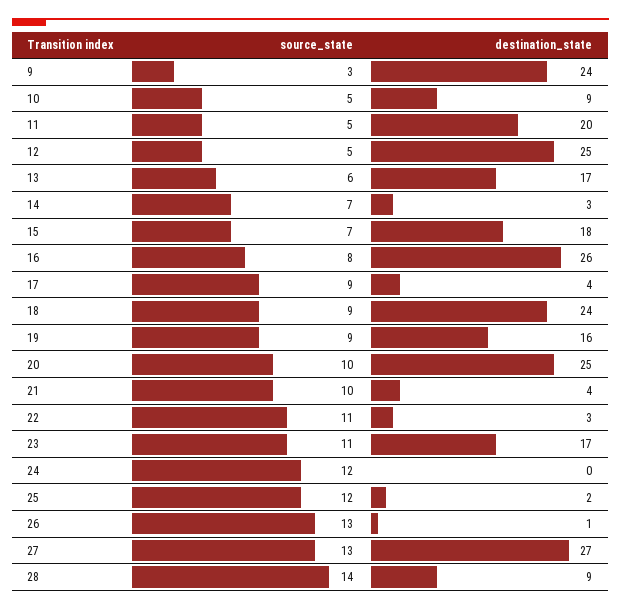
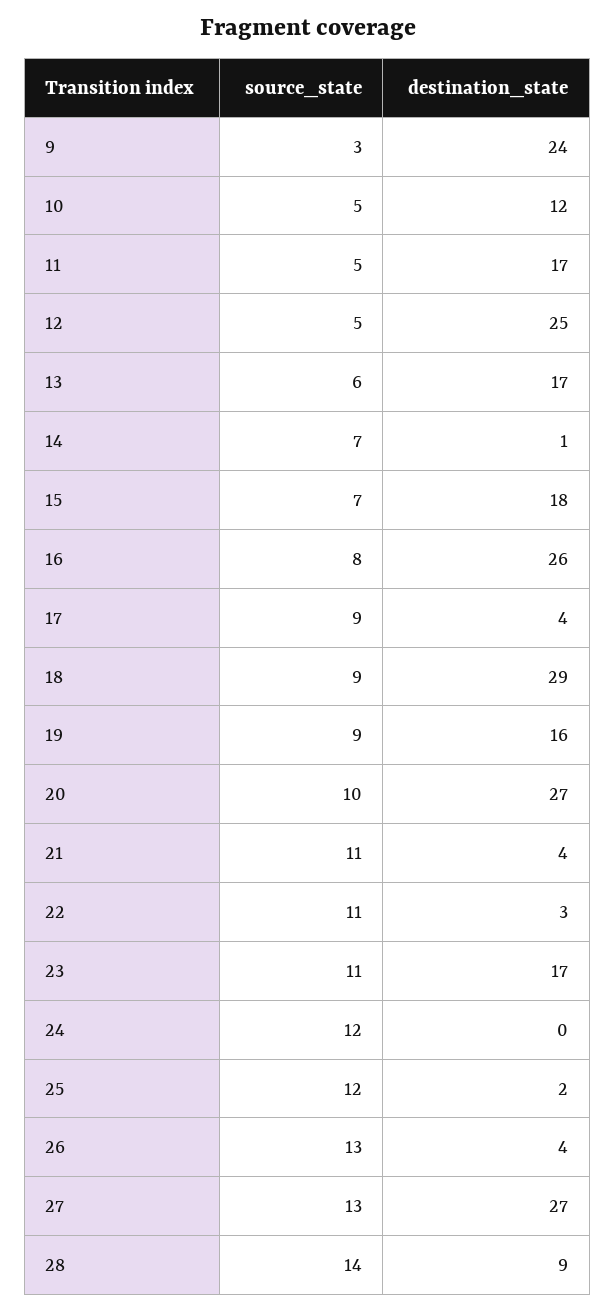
destination_state, 10: 9 -> 12
destination_state, 11: 20 -> 17
destination_state, 14: 3 -> 1
destination_state, 18: 24 -> 29
destination_state, 20: 25 -> 27
source_state, 21: 10 -> 11
destination_state, 26: 1 -> 4

